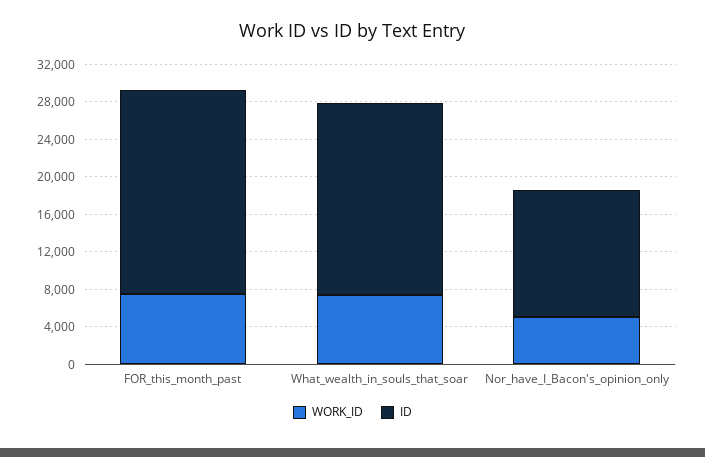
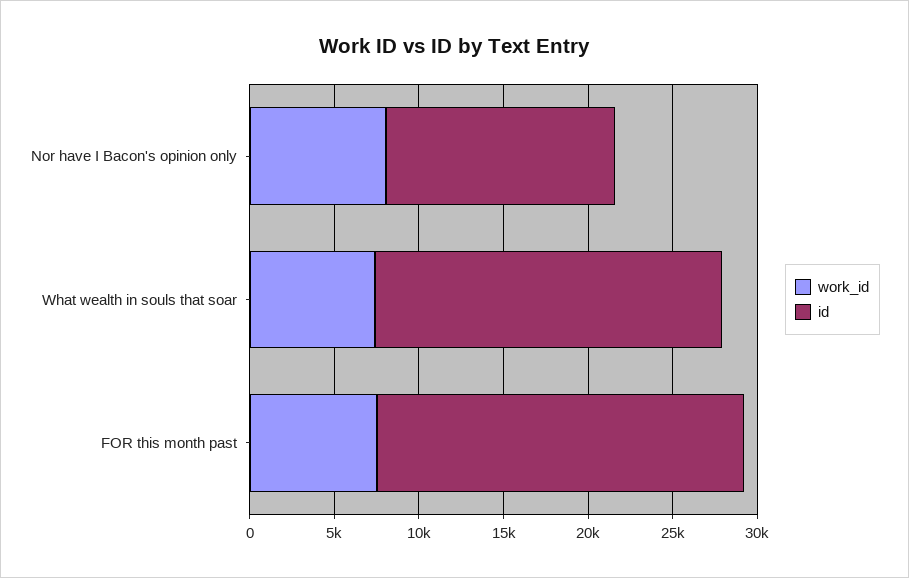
WORK_ID, Nor_have_I_Bacon's_opinion_only: 5000 -> 8000

